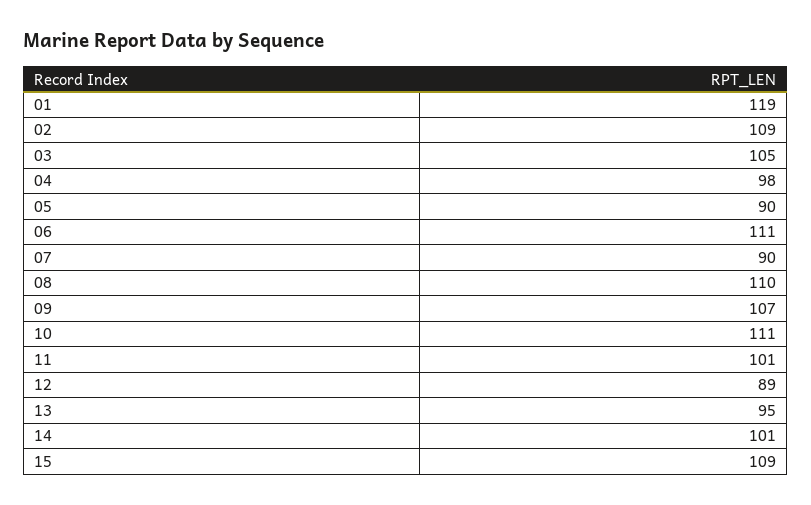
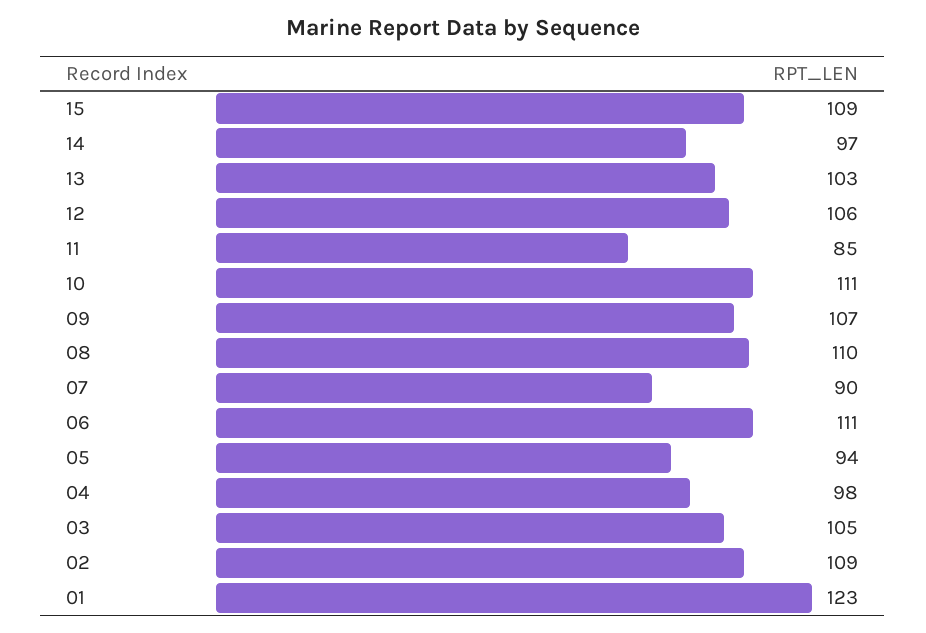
01: 119 -> 123
05: 90 -> 94
11: 101 -> 85
12: 89 -> 106
13: 95 -> 103
14: 101 -> 97

